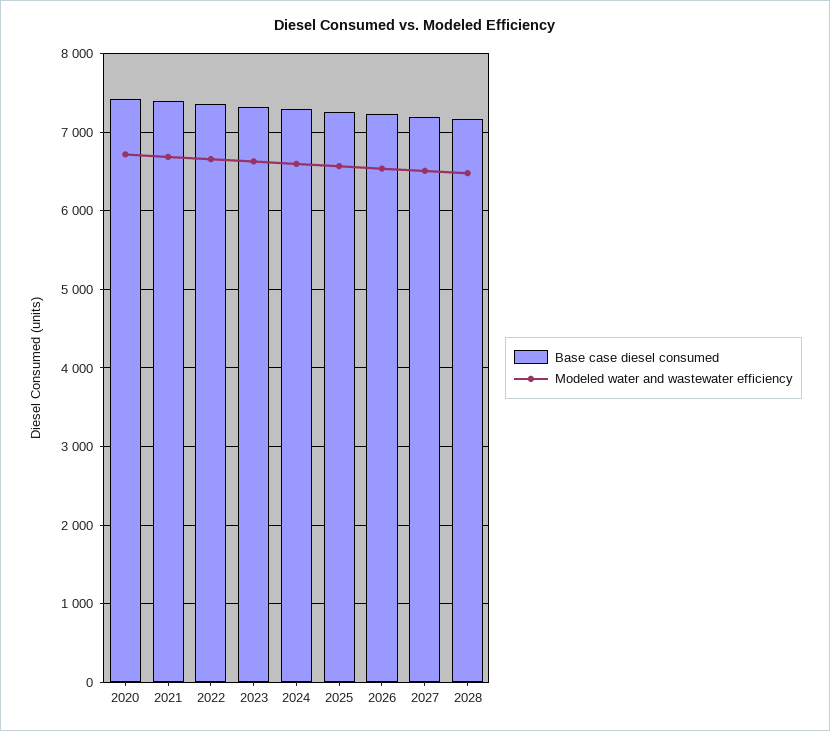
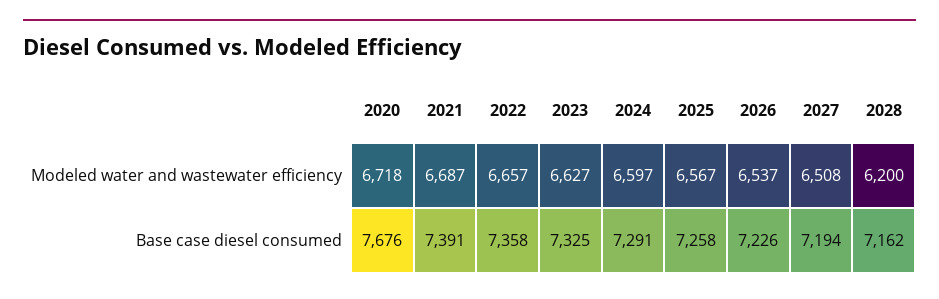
Base case diesel consumed, 2020: 7400 -> 7676
Modeled water and wastewater efficiency, 2028: 6500 -> 6200

